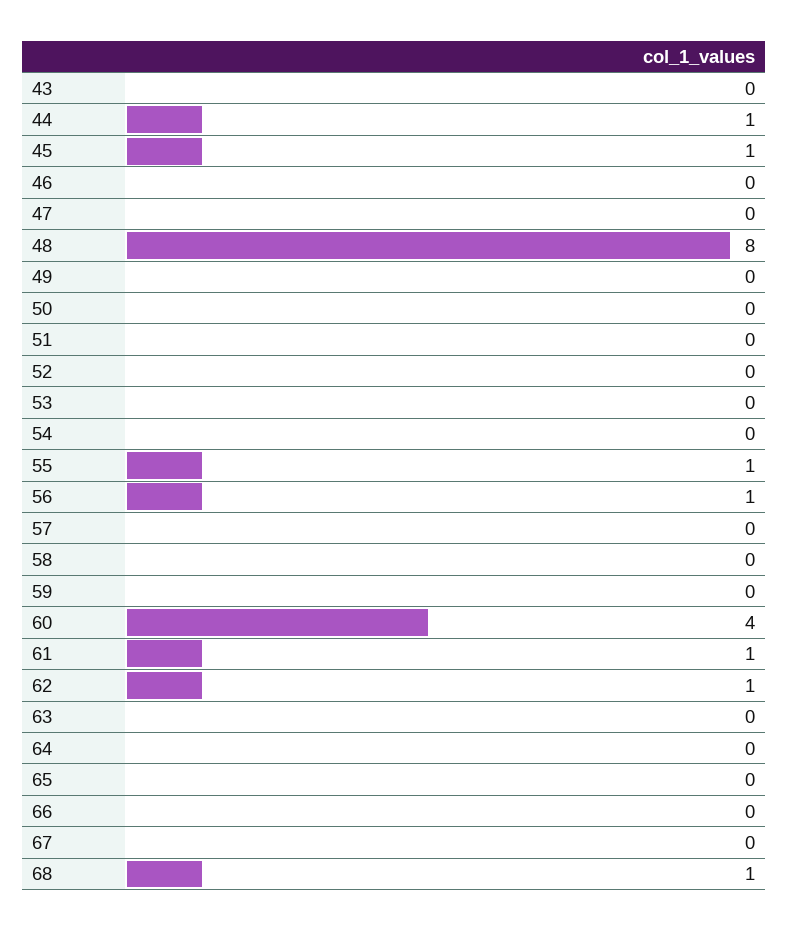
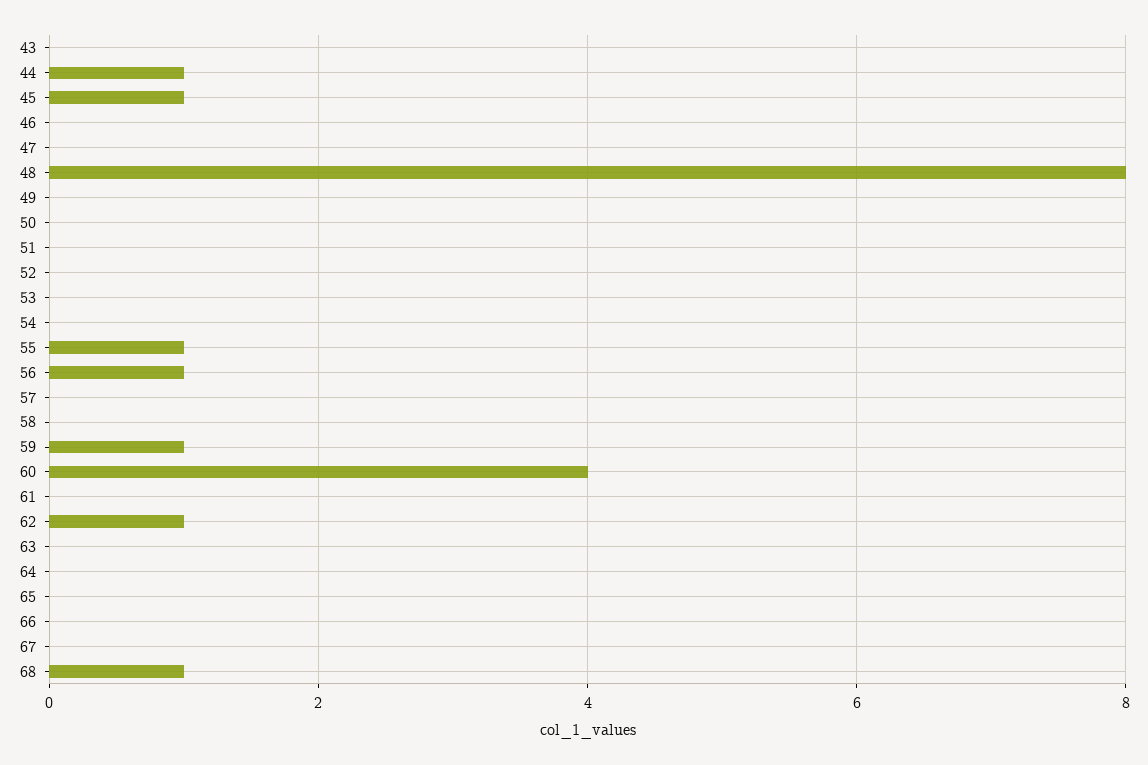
59: 0 -> 1
61: 1 -> 0

